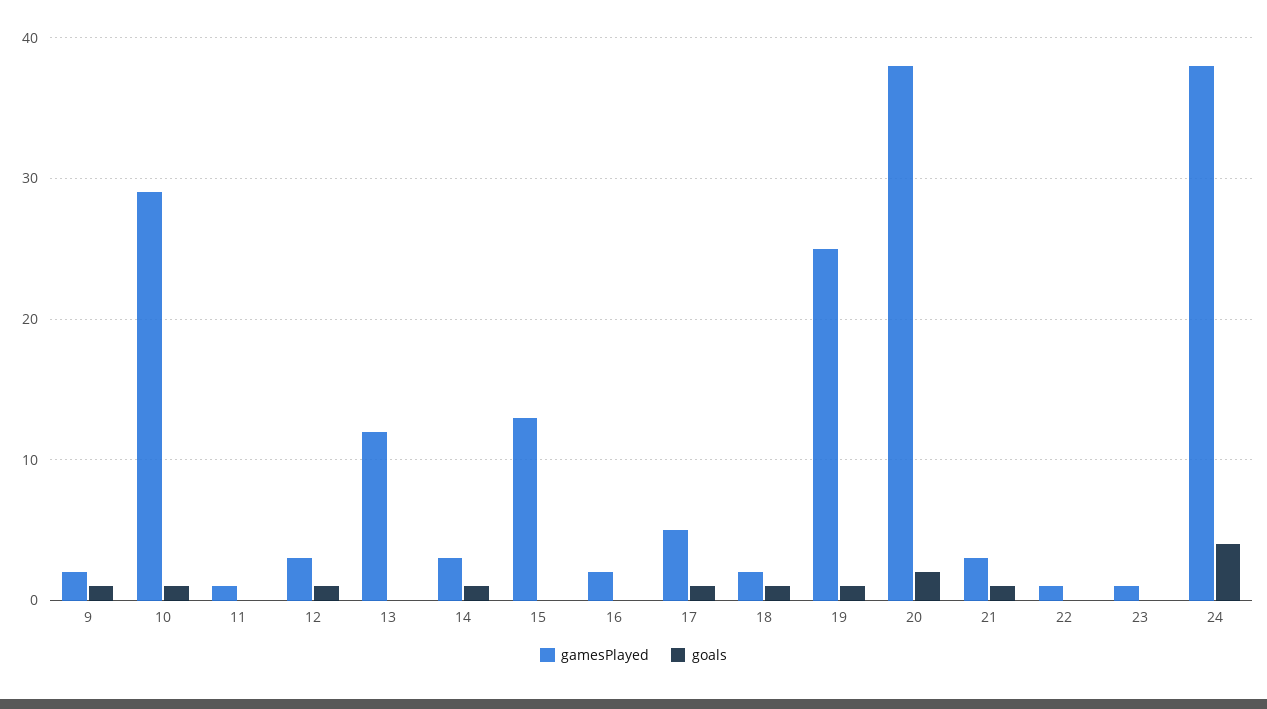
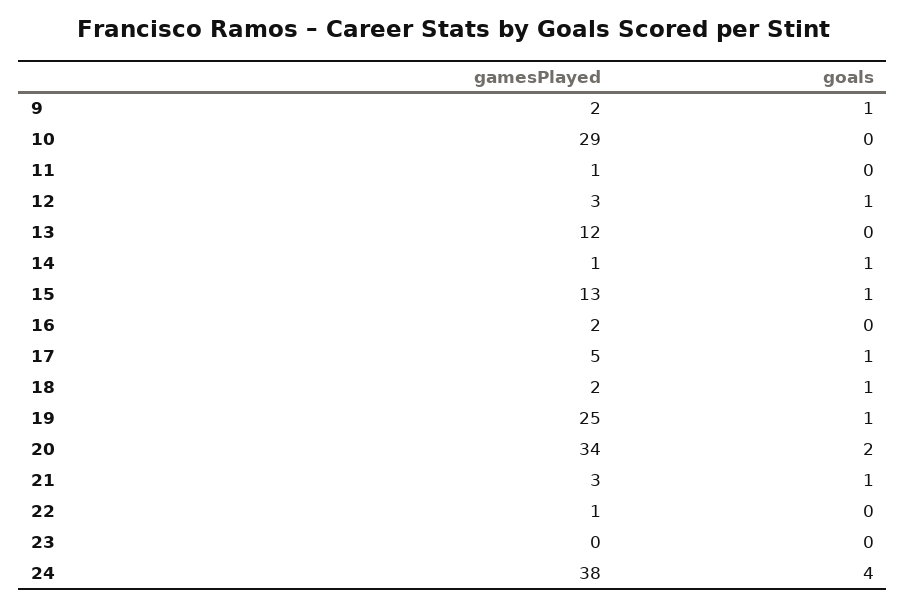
goals, 10: 1 -> 0
gamesPlayed, 14: 3 -> 1
goals, 15: 0 -> 1
gamesPlayed, 20: 38 -> 34
gamesPlayed, 23: 1 -> 0

